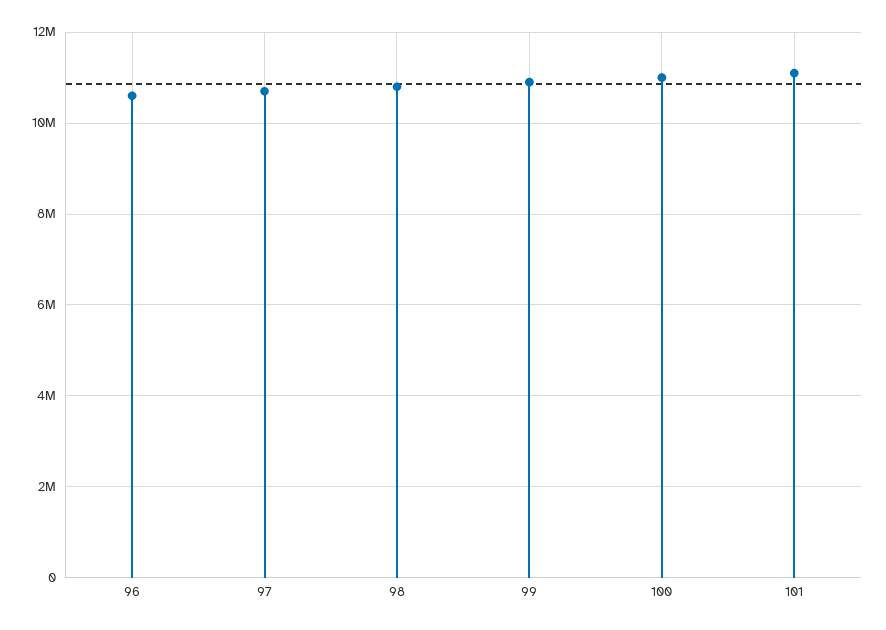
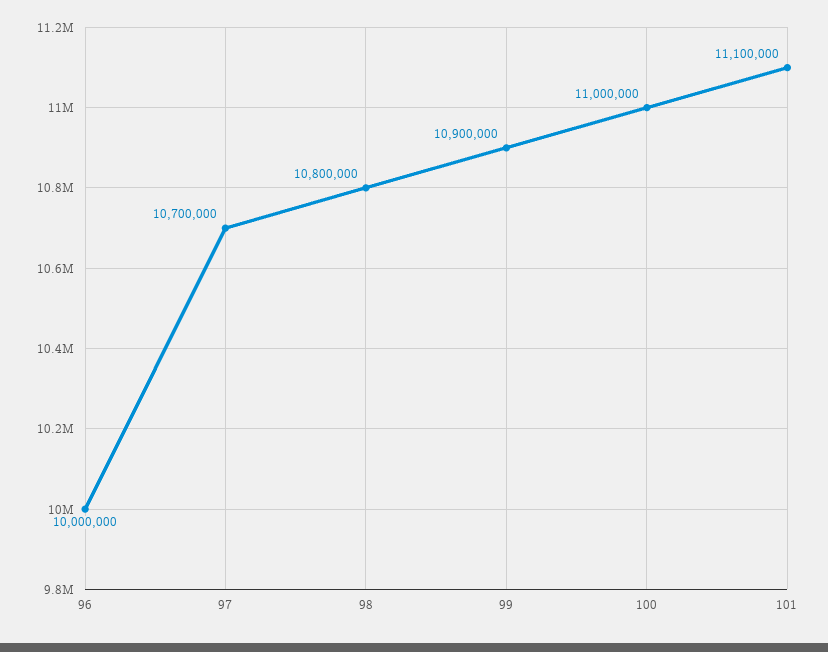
96: 10600000 -> 10000000

